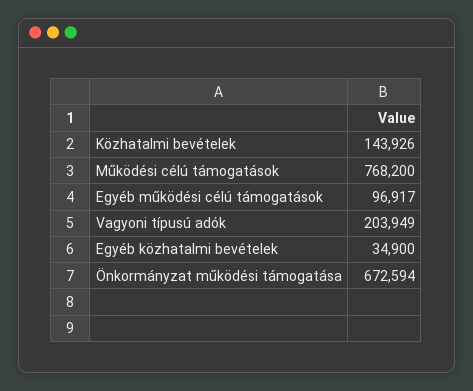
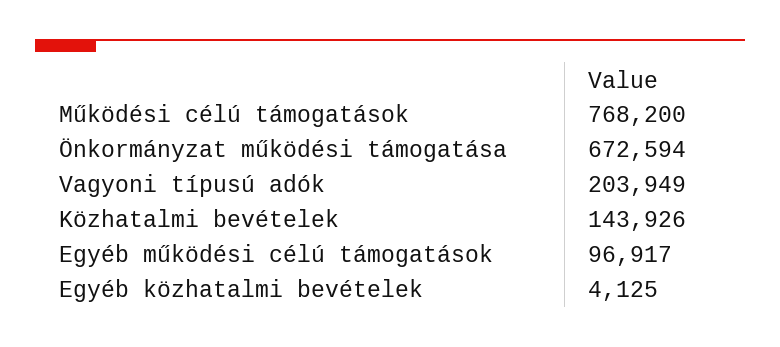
Egyéb közhatalmi bevételek: 34900 -> 4125

